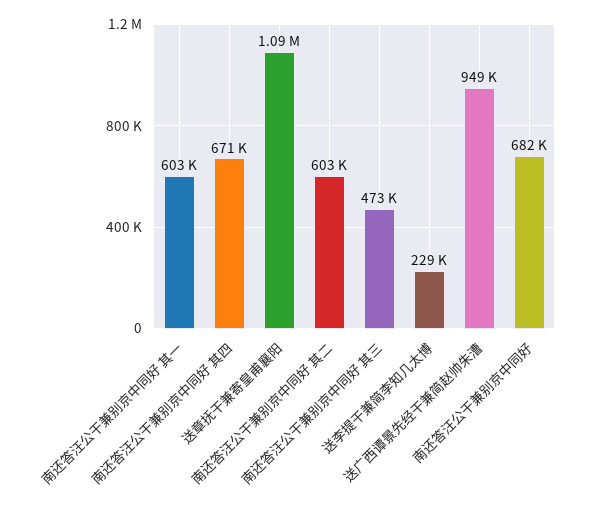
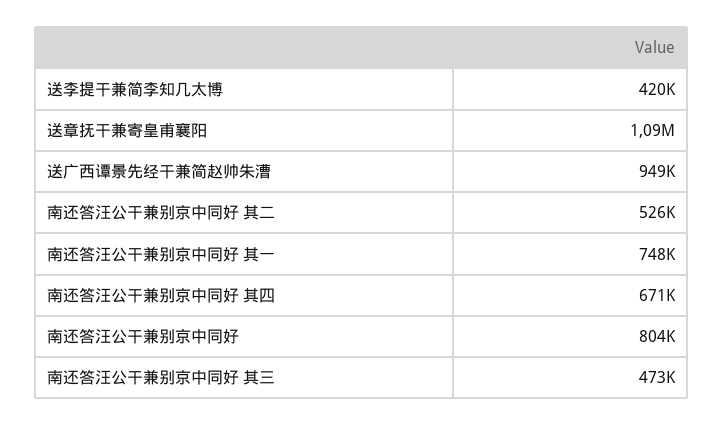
南还答汪公干兼别京中同好 其一: 603000 -> 748000
南还答汪公干兼别京中同好 其二: 603000 -> 526000
送李提干兼简李知几太博: 229000 -> 420000
南还答汪公干兼别京中同好: 682000 -> 804000

